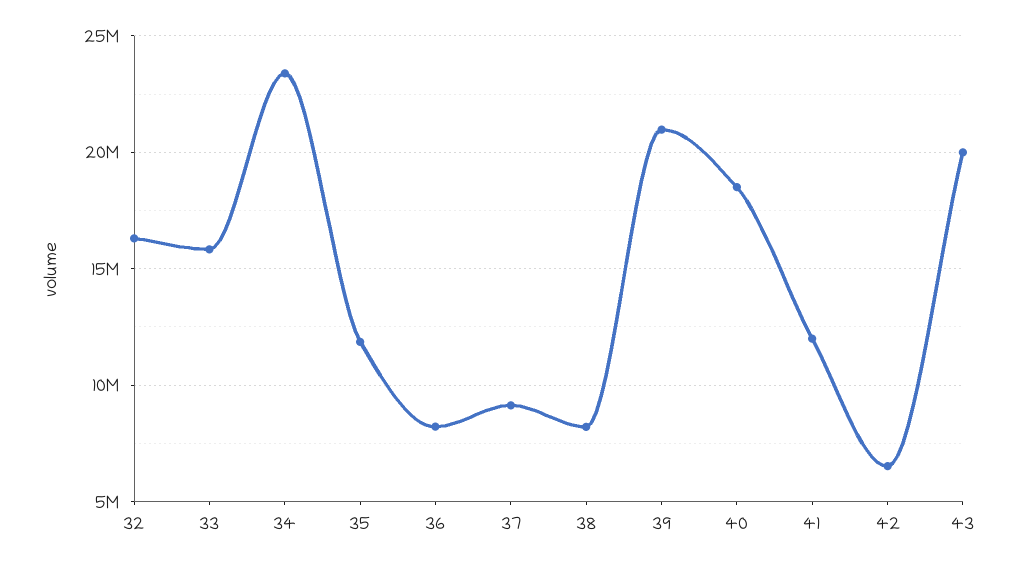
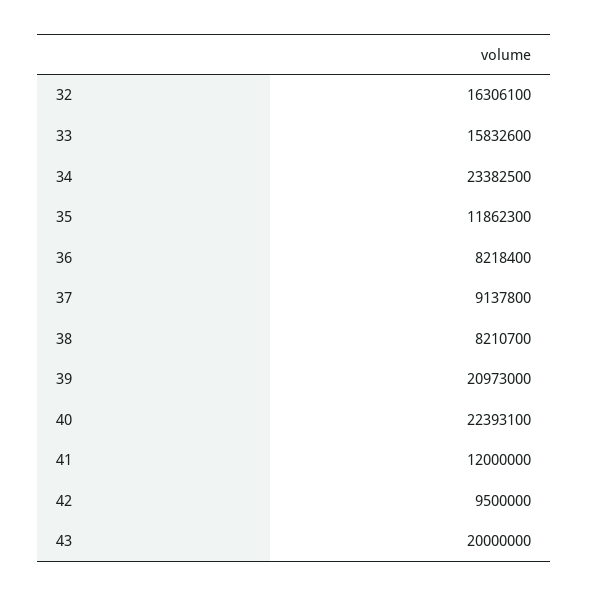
40: 18500000 -> 22393100
42: 6500000 -> 9500000

